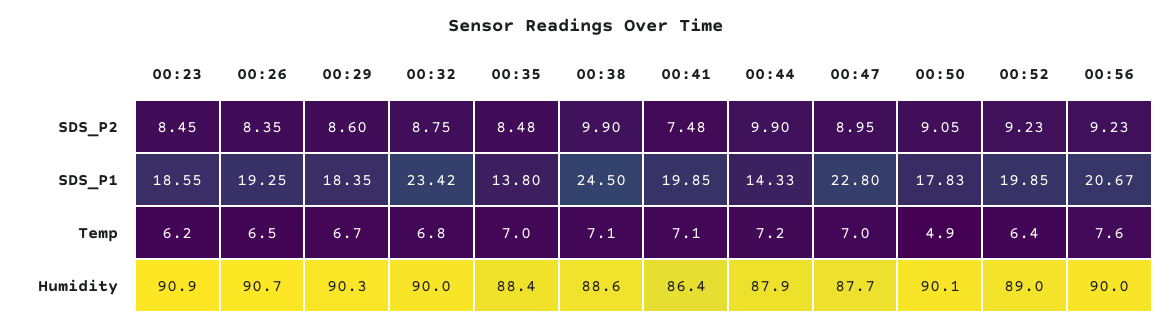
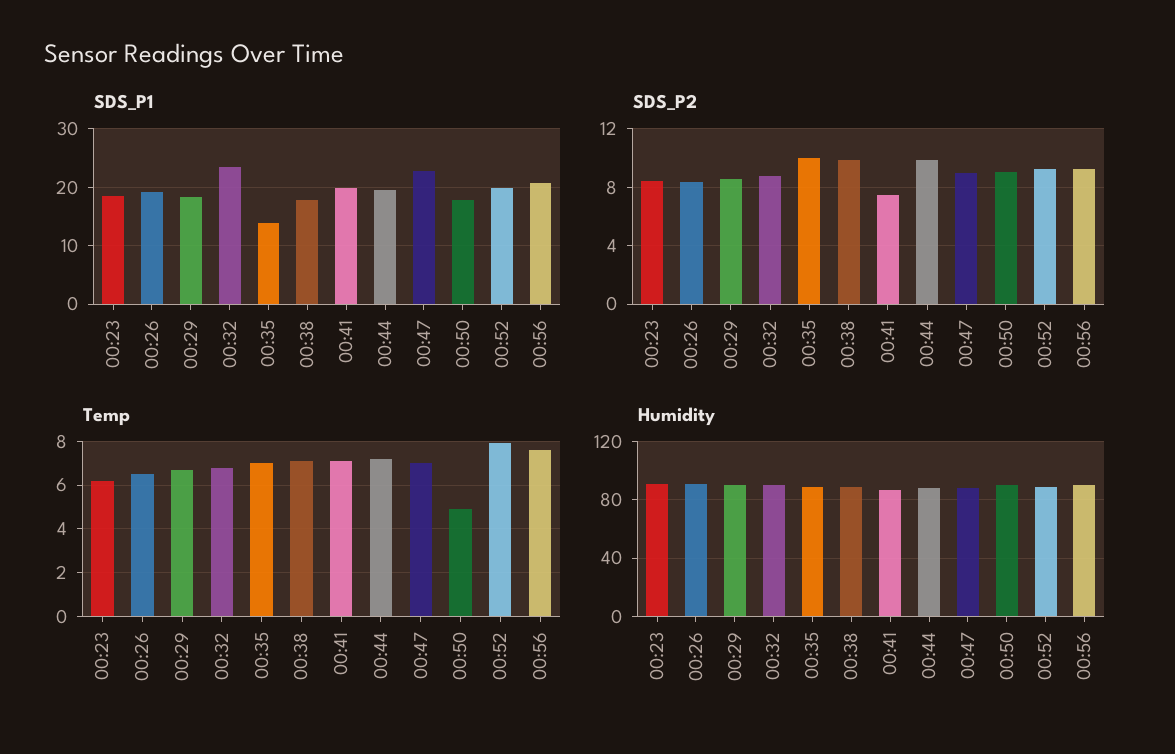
SDS_P2, 00:35: 8.48 -> 10
SDS_P1, 00:38: 24.5 -> 18
SDS_P1, 00:44: 14.33 -> 20
Temp, 00:52: 6.4 -> 8

